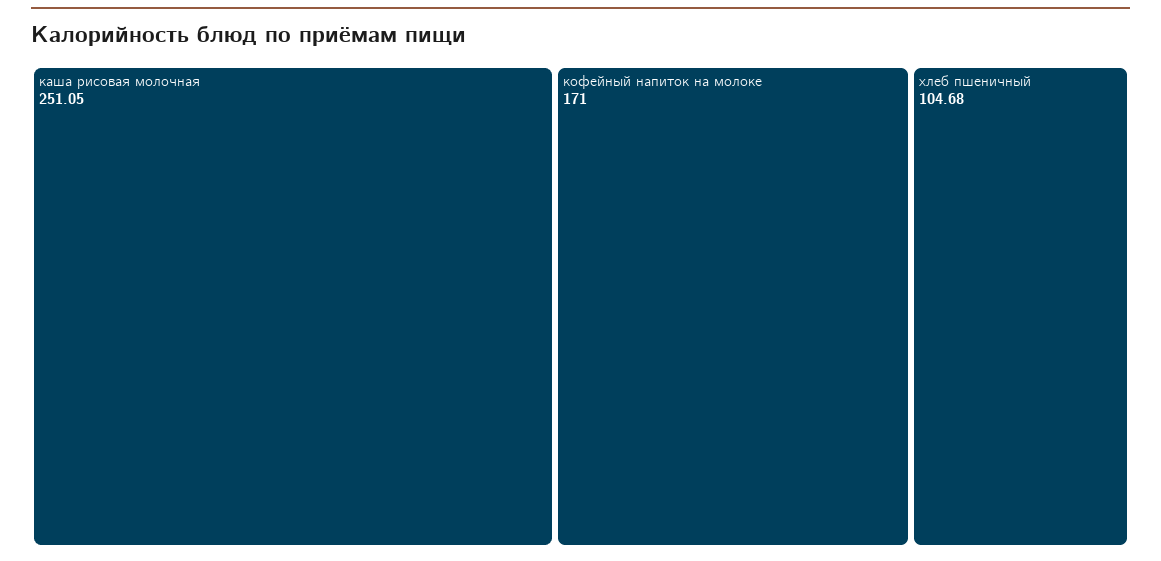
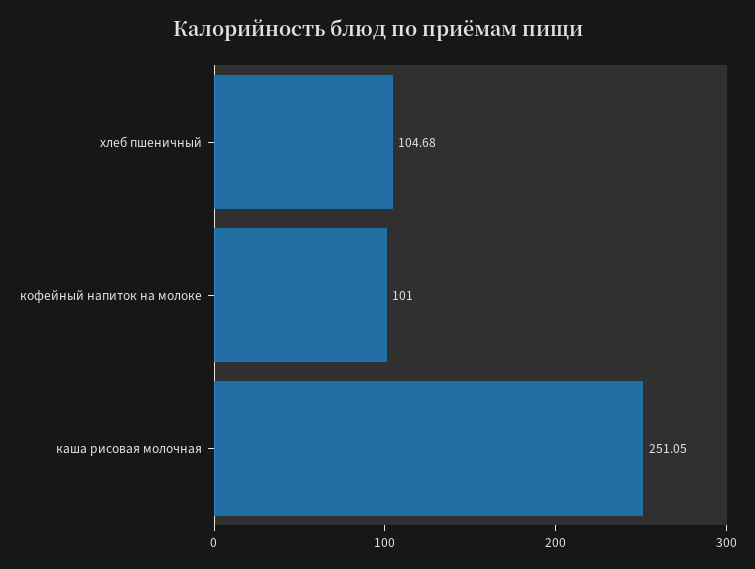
кофейный напиток на молоке: 171 -> 101

